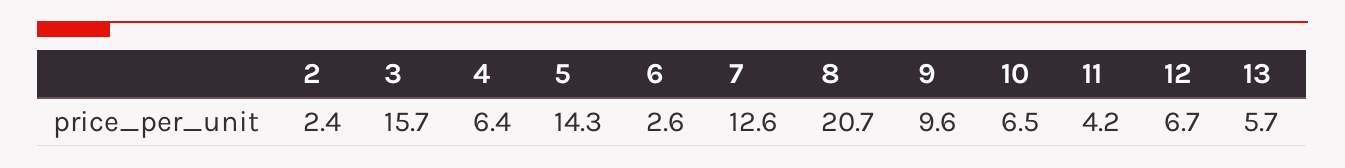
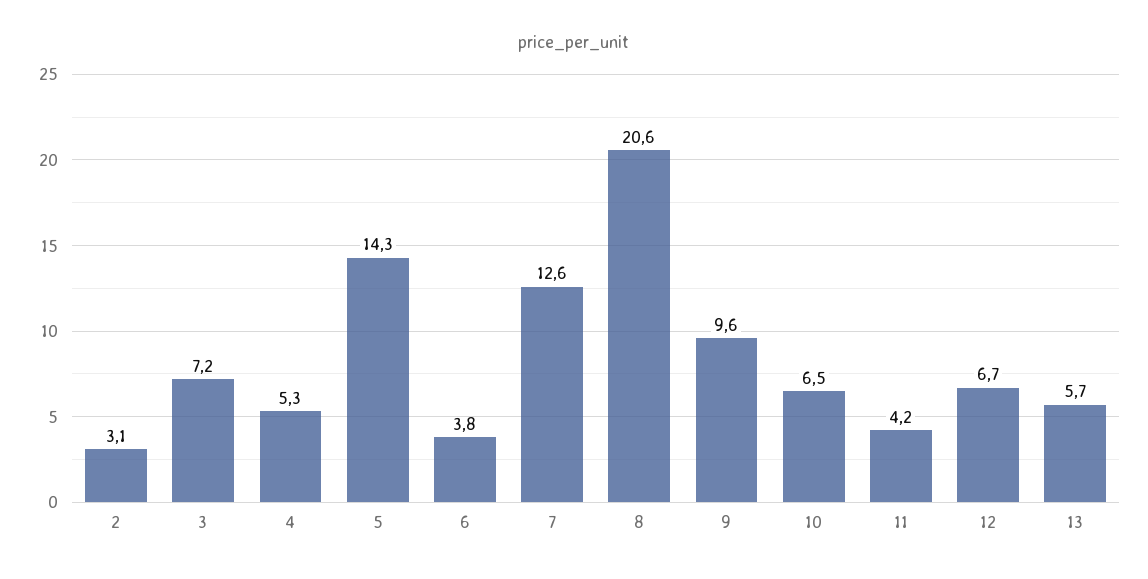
2: 2.4 -> 3.1
3: 15.7 -> 7.2
4: 6.4 -> 5.3
6: 2.6 -> 3.8
8: 20.7 -> 20.6

